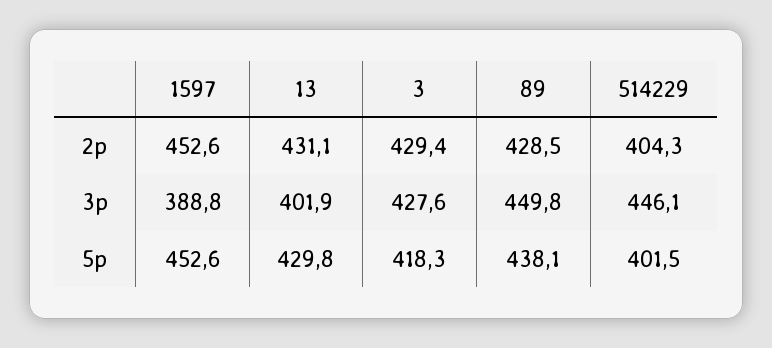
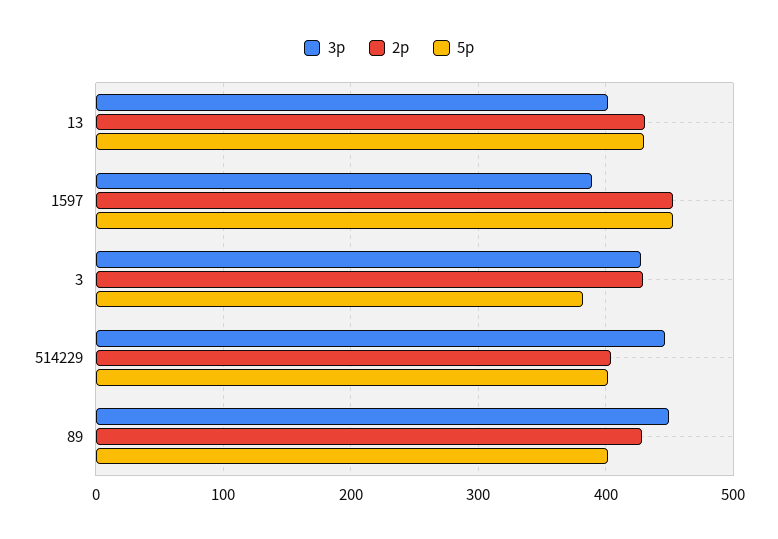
5p, 3: 418.3 -> 380
5p, 89: 438.1 -> 400

